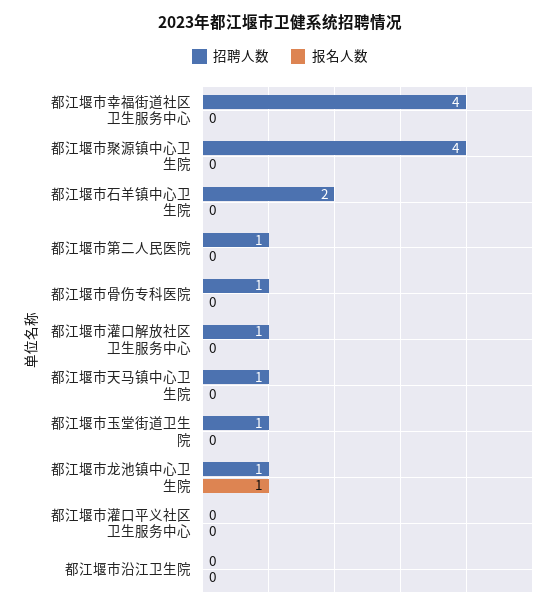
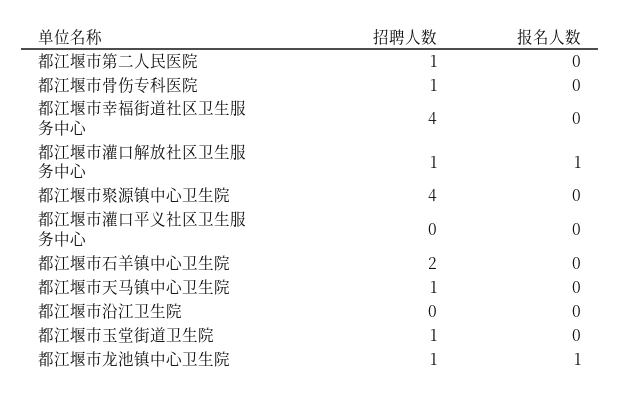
报名人数, 都江堰市灌口解放社区卫生服务中心: 0 -> 1

